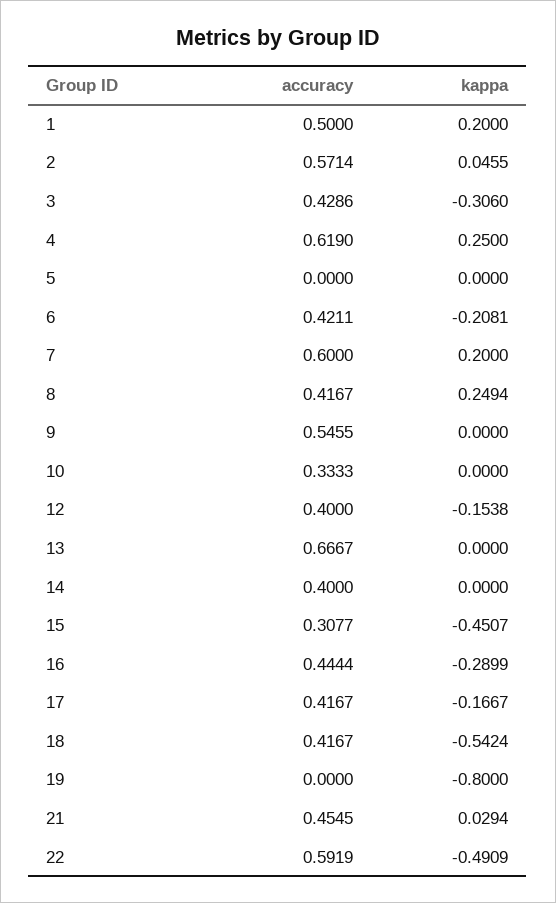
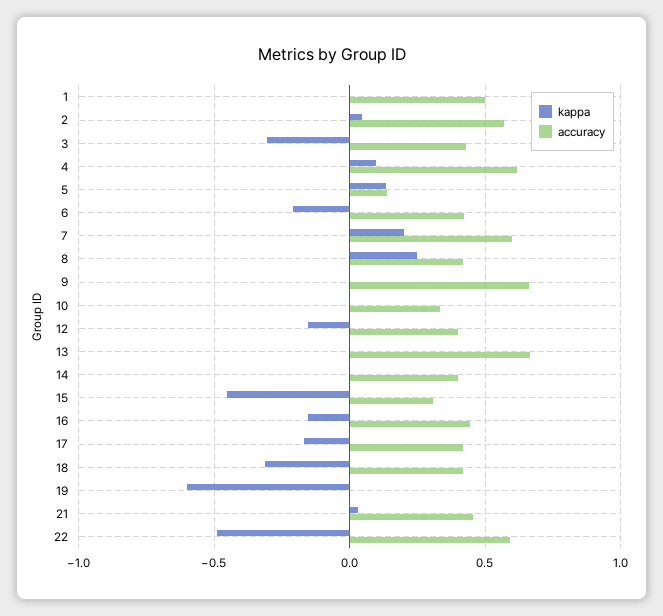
kappa, 1: 0.2 -> 0
kappa, 4: 0.25 -> 0.1
accuracy, 5: 0 -> 0.15
kappa, 5: 0 -> 0.15
accuracy, 9: 0.5455 -> 0.65
kappa, 16: -0.2899 -> -0.15
kappa, 18: -0.5424 -> -0.3
kappa, 19: -0.8 -> -0.6

